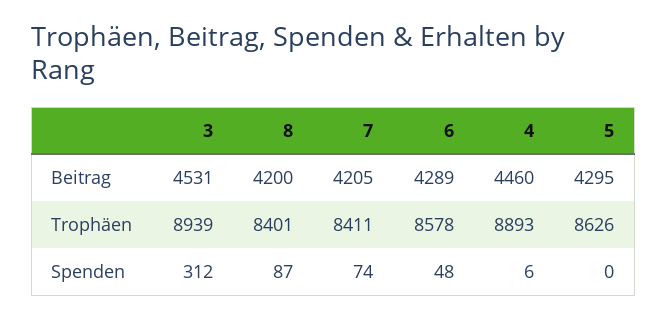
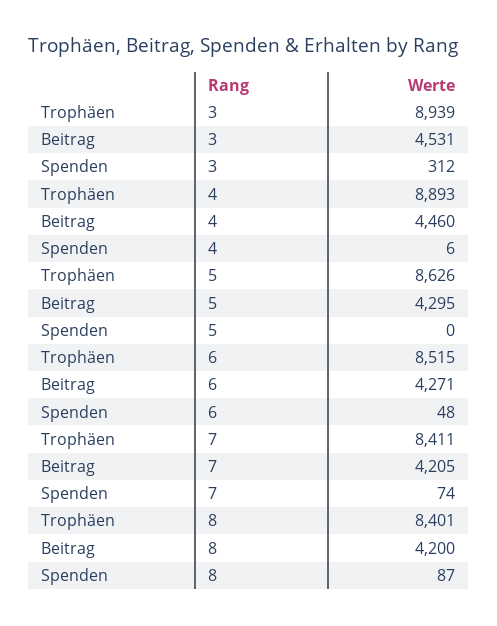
6, Beitrag: 4289 -> 4271
6, Trophäen: 8578 -> 8515

